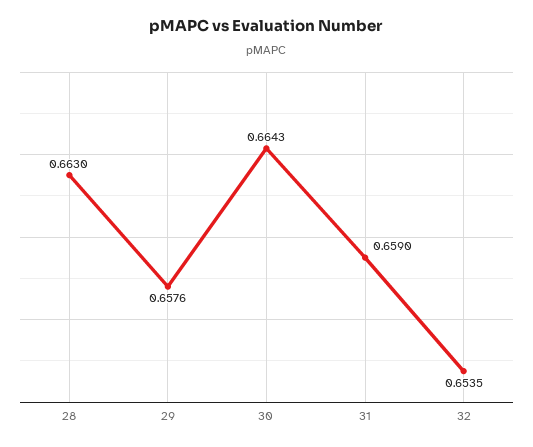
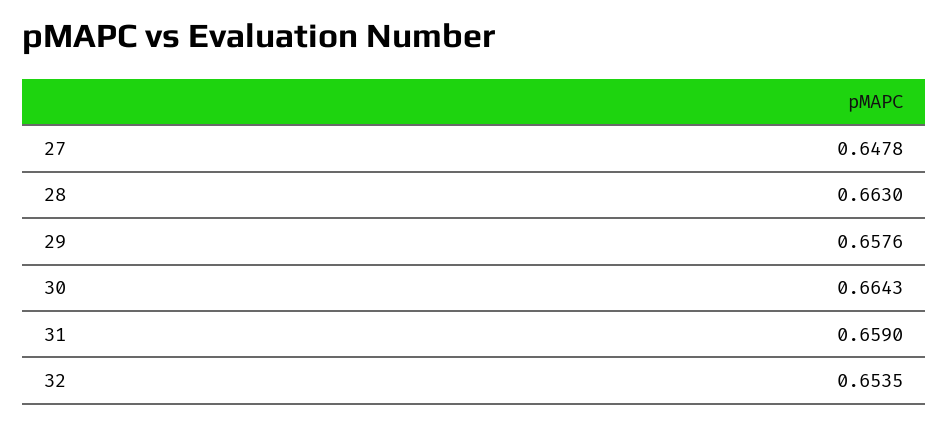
27: none -> 0.6478

